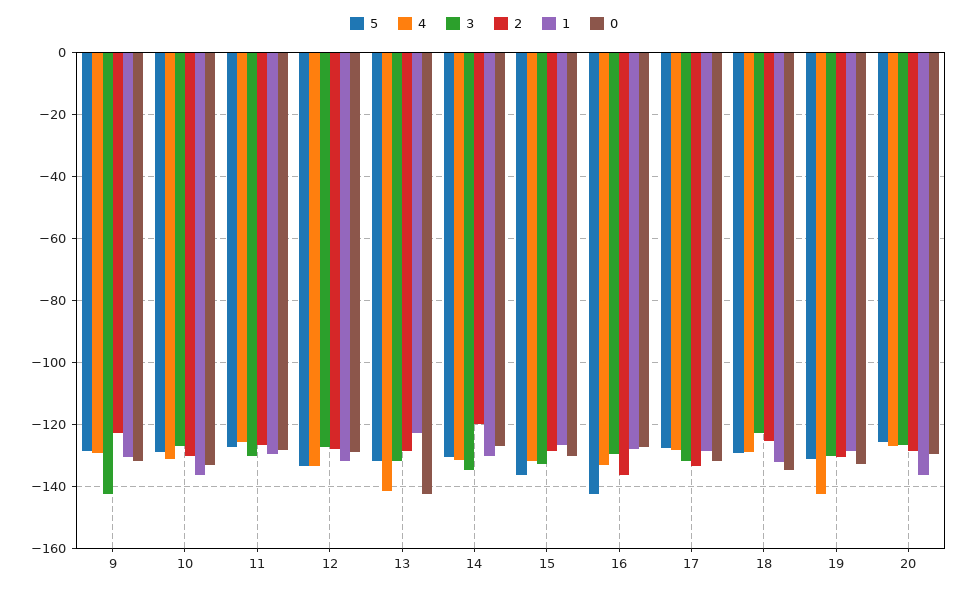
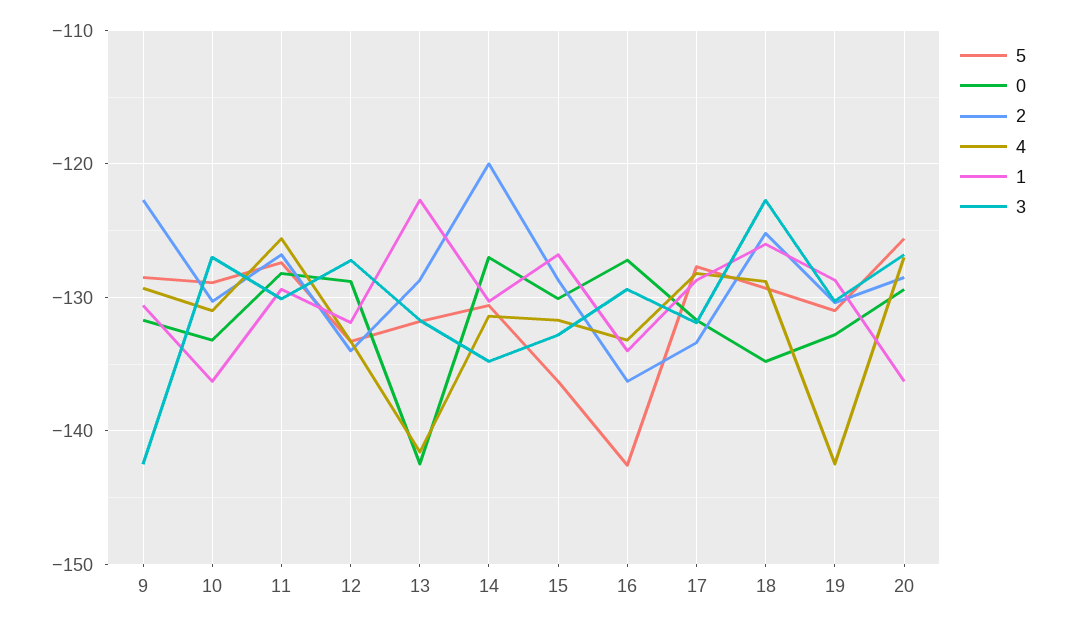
2, 12: -128 -> -134
1, 16: -128 -> -134
1, 18: -132 -> -126

